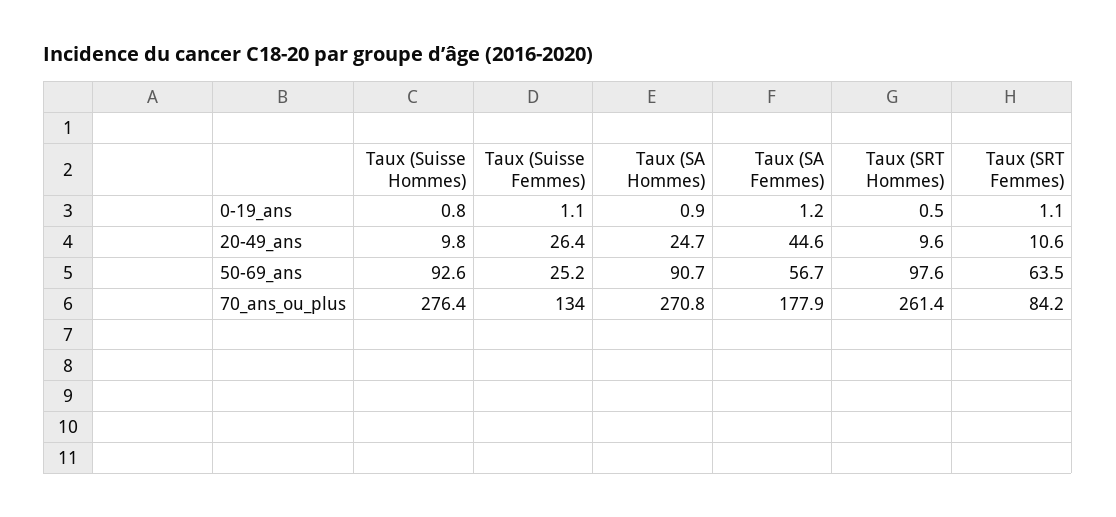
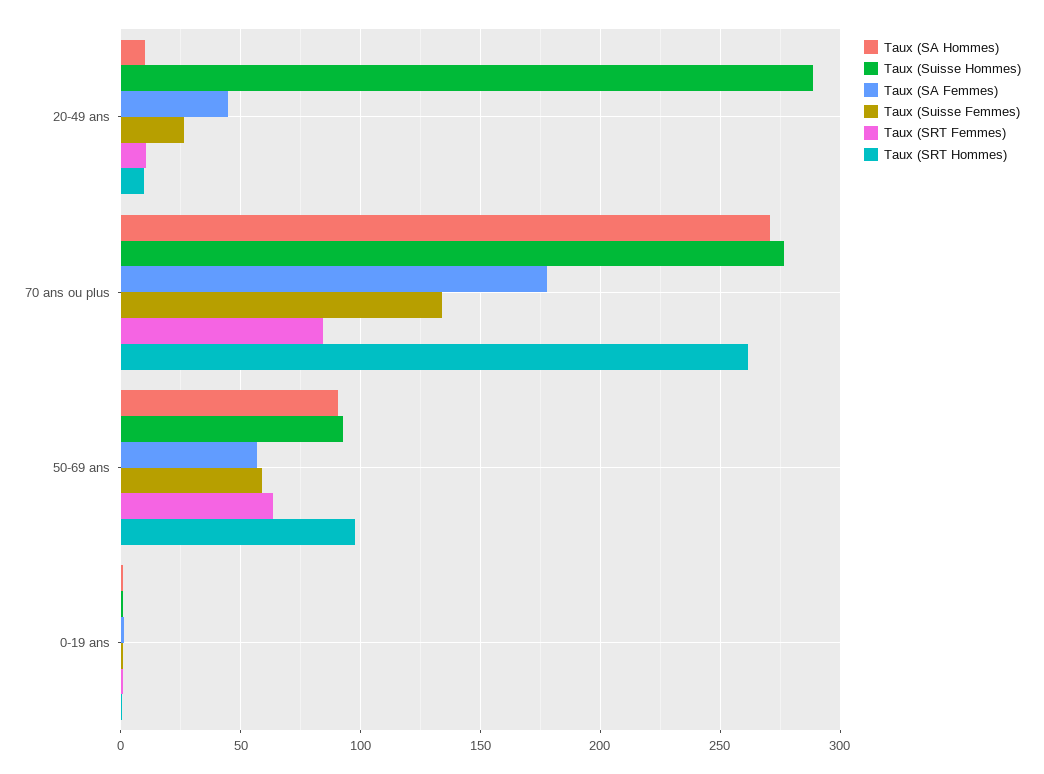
Taux (Suisse Hommes), 20-49_ans: 9.8 -> 290
Taux (SA Hommes), 20-49_ans: 24.7 -> 10
Taux (Suisse Femmes), 50-69_ans: 25.2 -> 60

